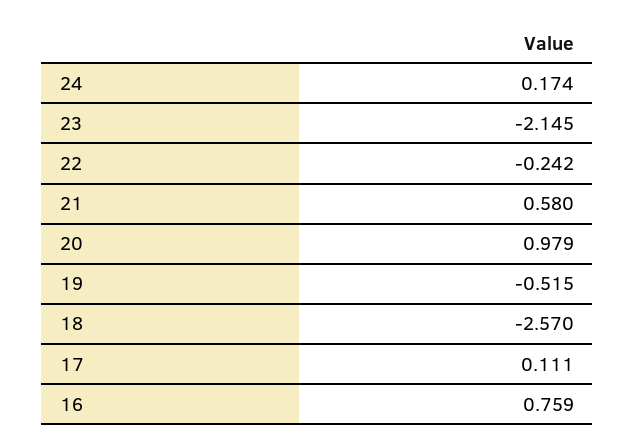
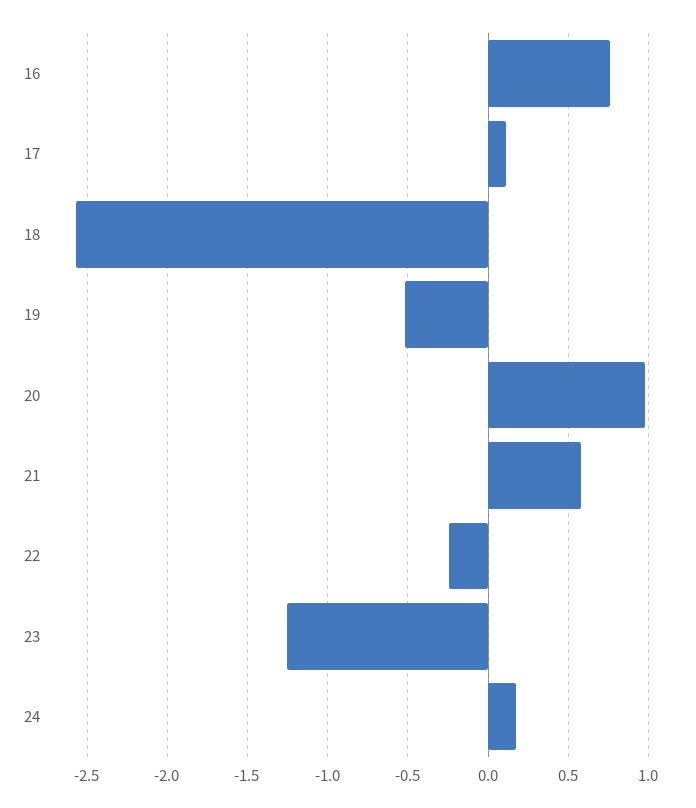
23: -2.145 -> -1.25

